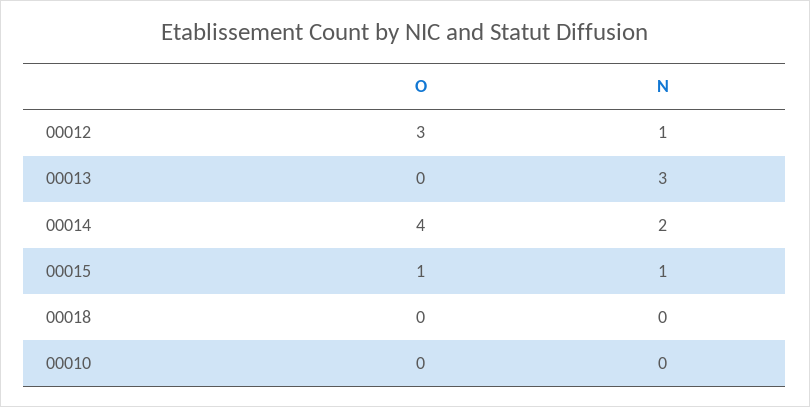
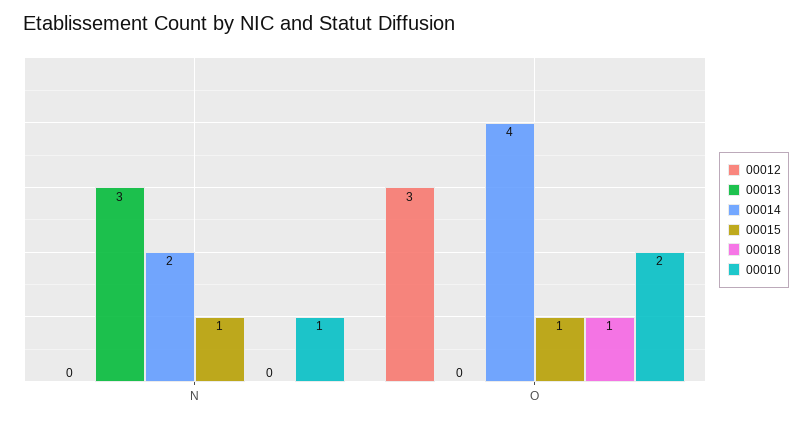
00012, N: 1 -> 0
00018, O: 0 -> 1
00010, O: 0 -> 2
00010, N: 0 -> 1

